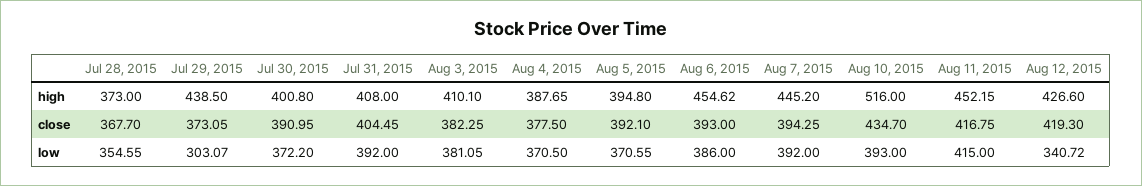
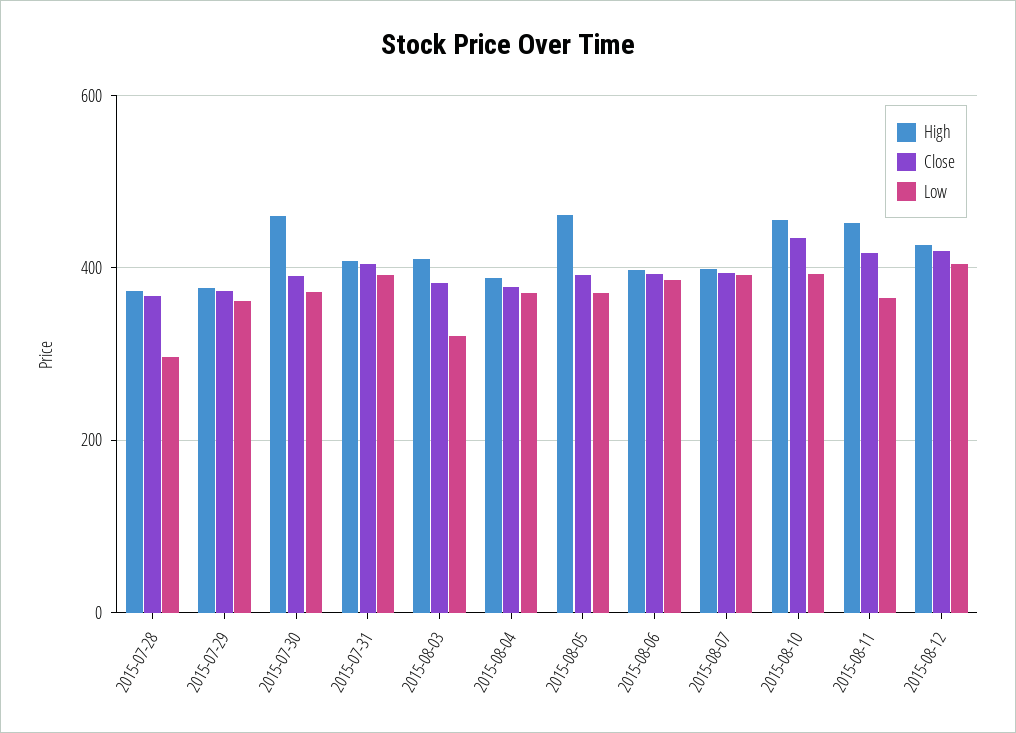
high, Jul 29, 2015: 438.5 -> 380
high, Jul 30, 2015: 400.8 -> 460
high, Aug 5, 2015: 394.8 -> 460
high, Aug 6, 2015: 454.62 -> 400
high, Aug 7, 2015: 445.2 -> 400
high, Aug 10, 2015: 516 -> 460
low, Jul 28, 2015: 354.55 -> 300
low, Jul 29, 2015: 303.07 -> 360
low, Aug 3, 2015: 381.05 -> 320
low, Aug 11, 2015: 415 -> 360
low, Aug 12, 2015: 340.72 -> 400

